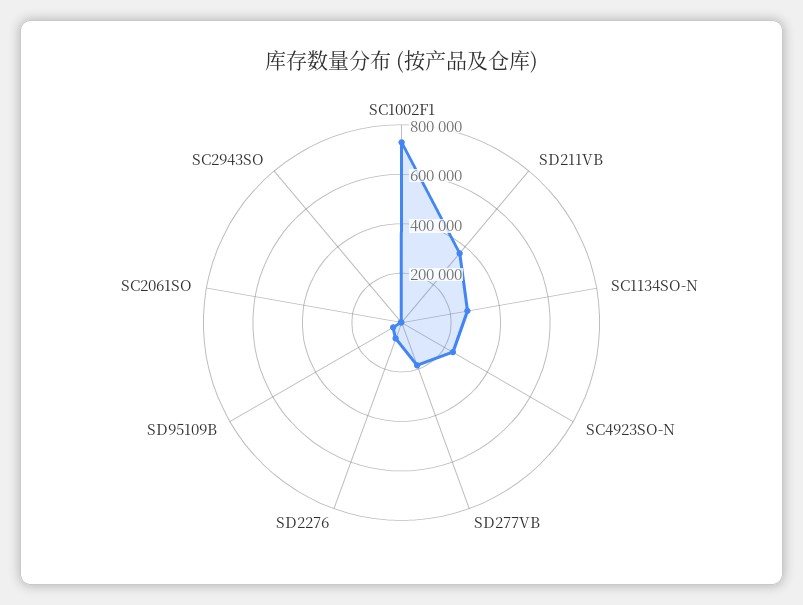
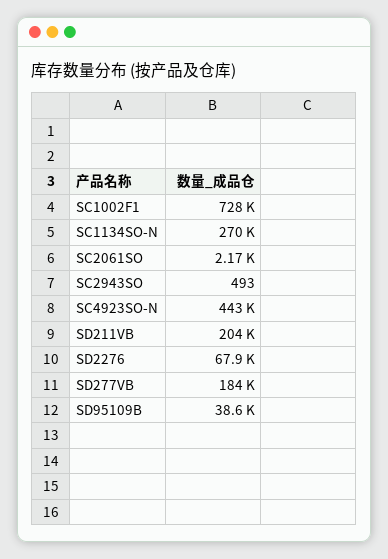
SD211VB: 350000 -> 204000
SC4923SO-N: 250000 -> 443000

